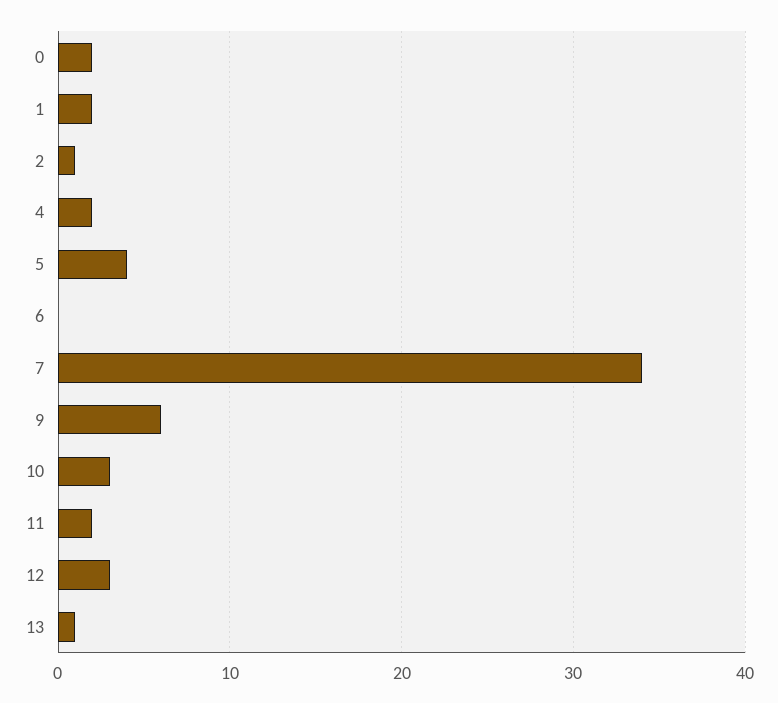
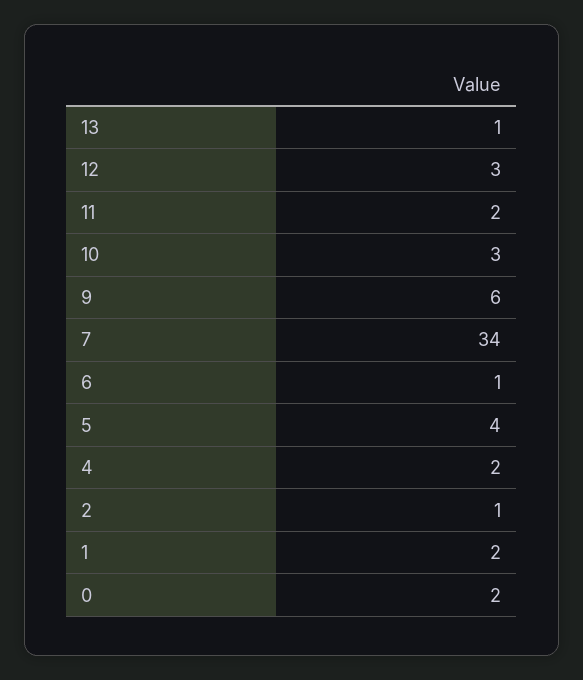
6: 0 -> 1

